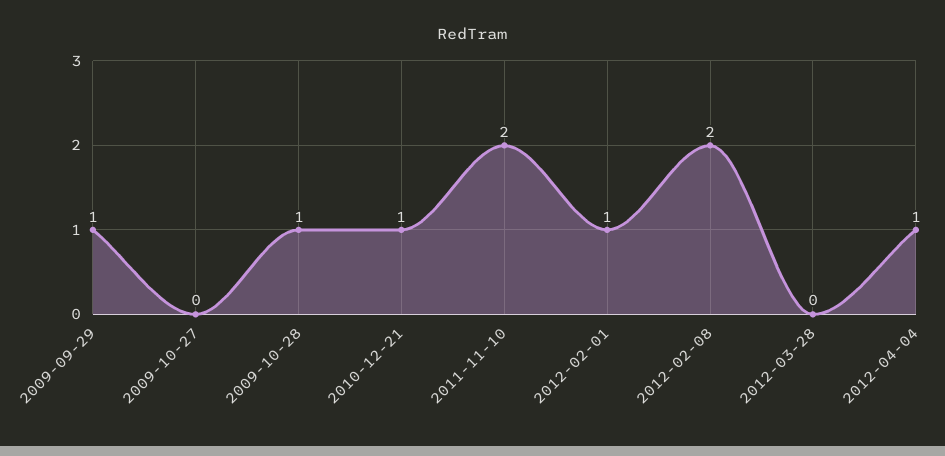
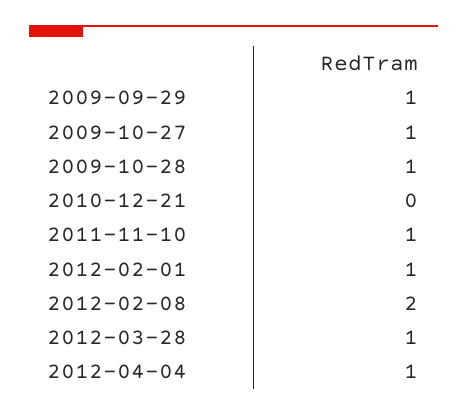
2009-10-27: 0 -> 1
2010-12-21: 1 -> 0
2011-11-10: 2 -> 1
2012-03-28: 0 -> 1

